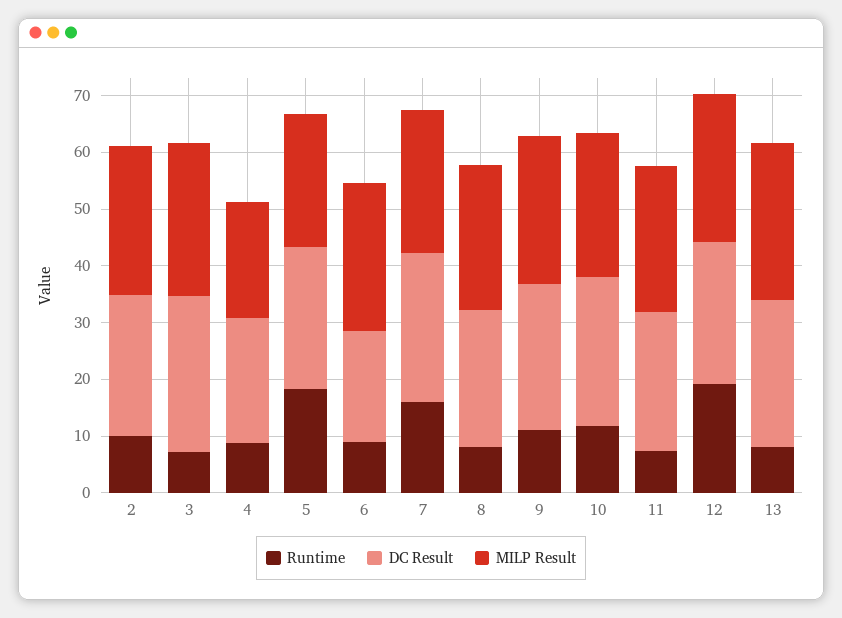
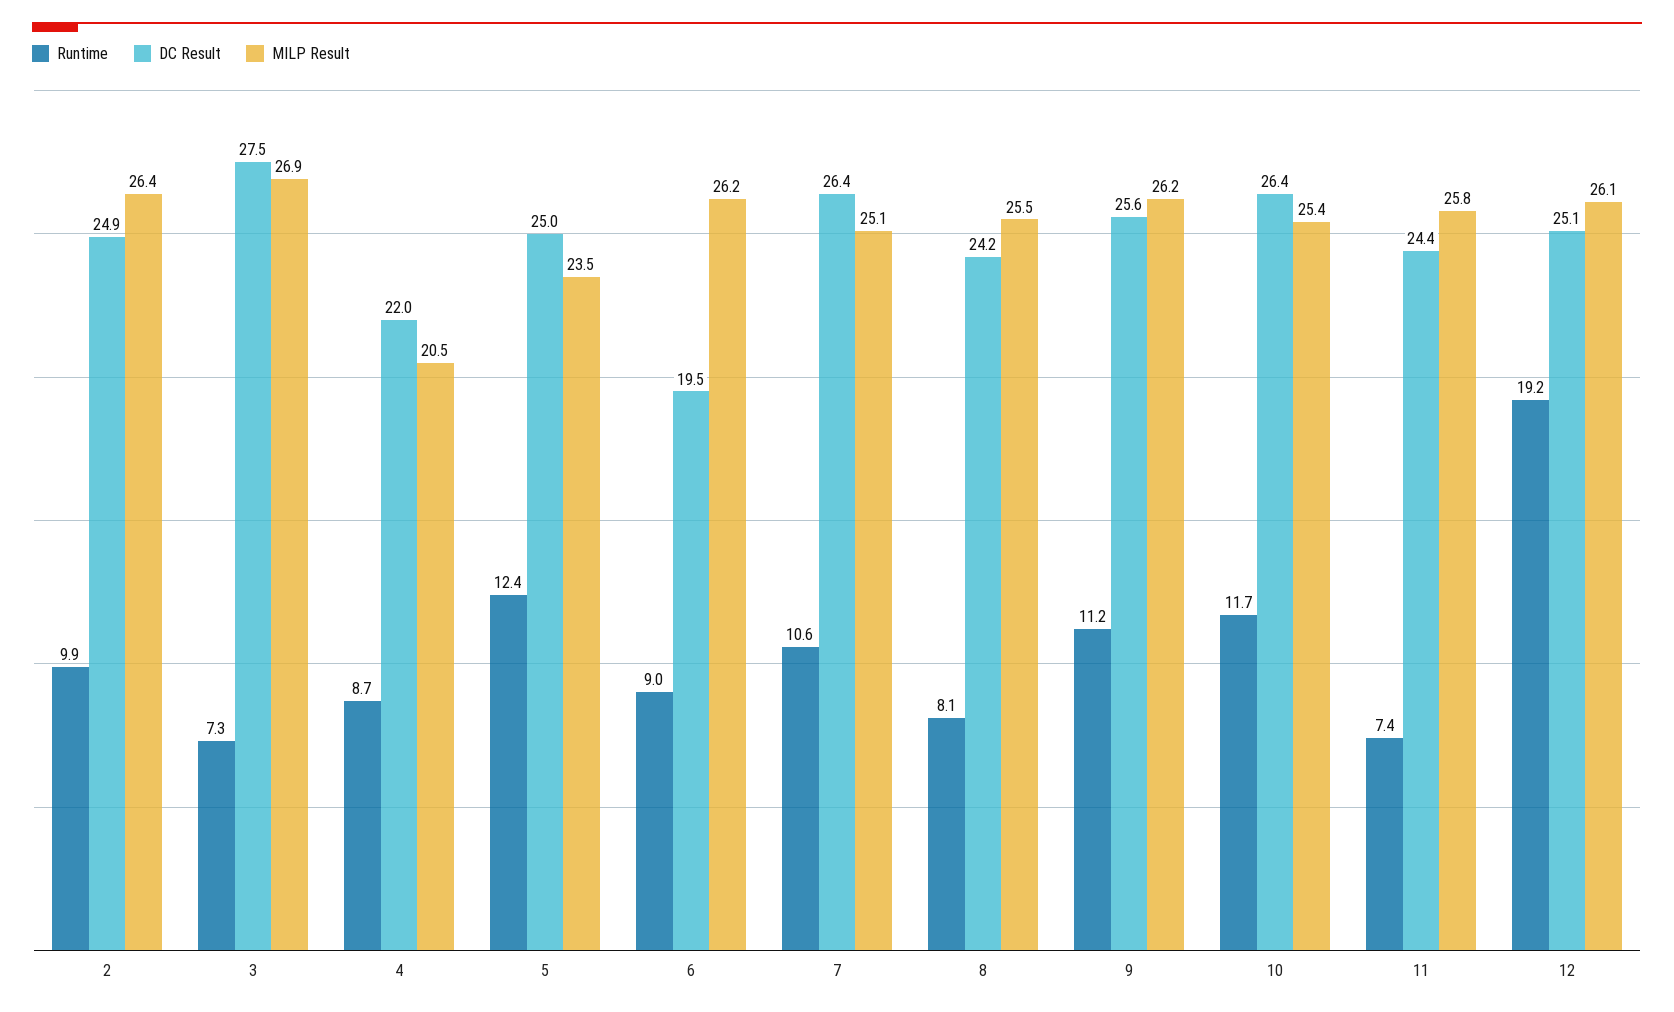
Runtime, 5: 18 -> 12.4
Runtime, 7: 16 -> 10.6
Runtime, 13: 8 -> none
DC Result, 13: 26 -> none
MILP Result, 13: 28 -> none

